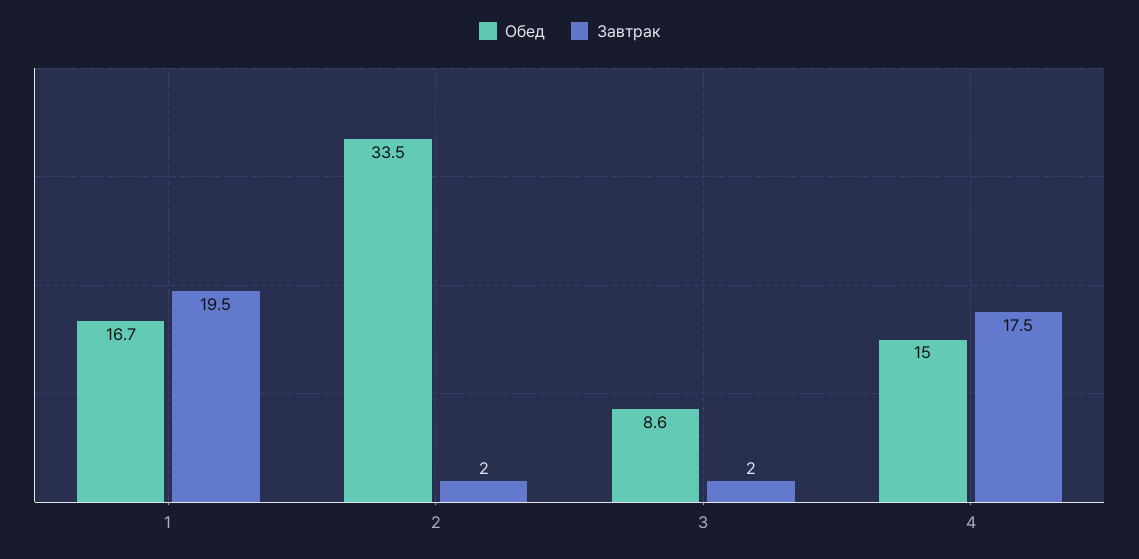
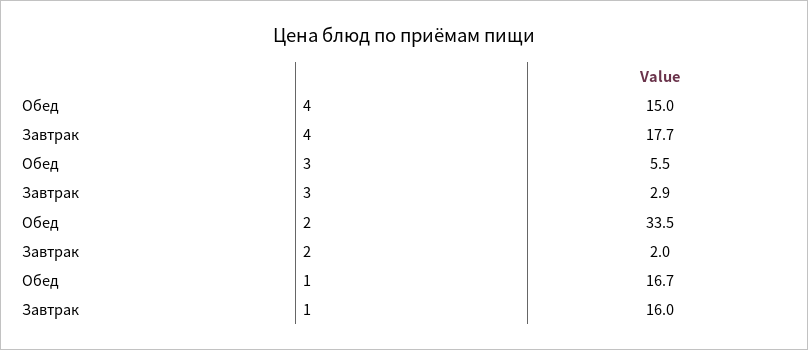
Завтрак, 1: 19.5 -> 16
Обед, 3: 8.6 -> 5.5
Завтрак, 3: 2 -> 2.9
Завтрак, 4: 17.5 -> 17.7

